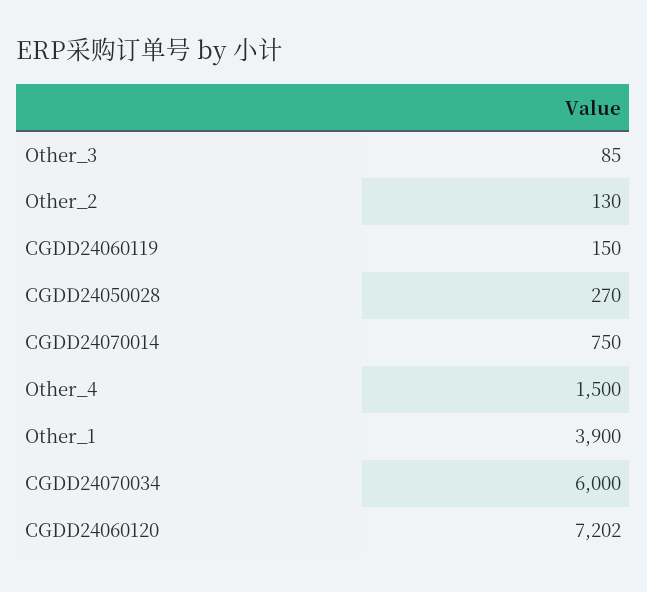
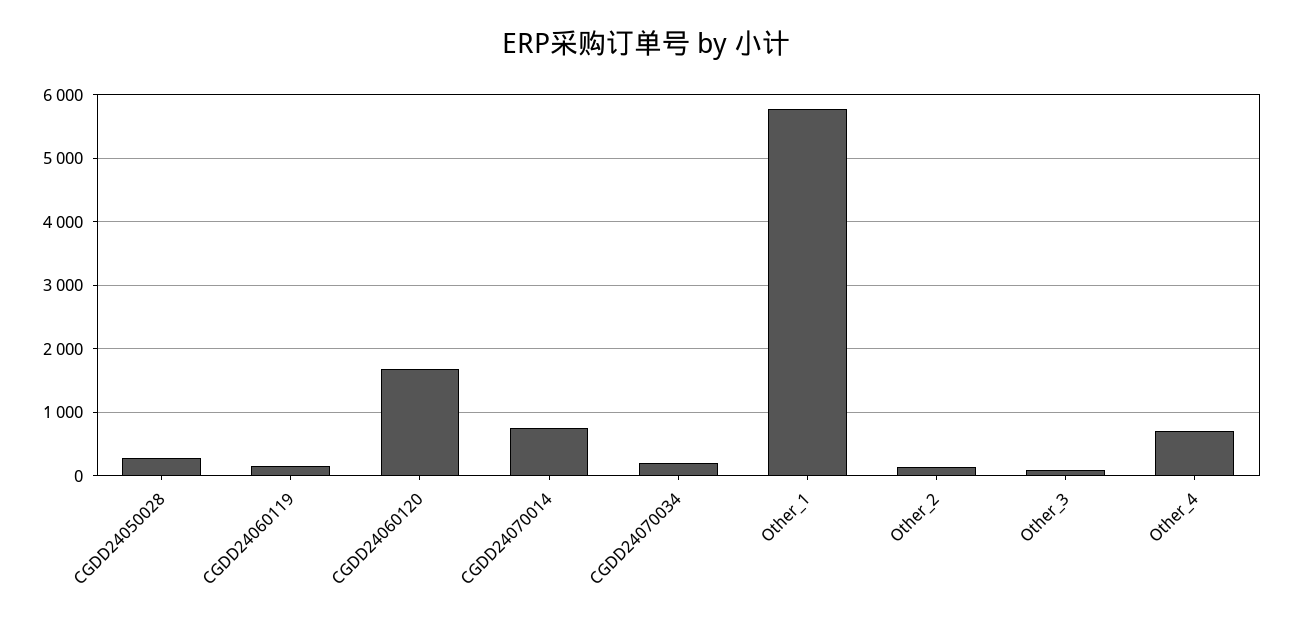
Other_4: 1500 -> 700
Other_1: 3900 -> 5800
CGDD24070034: 6000 -> 200
CGDD24060120: 7202 -> 1700

